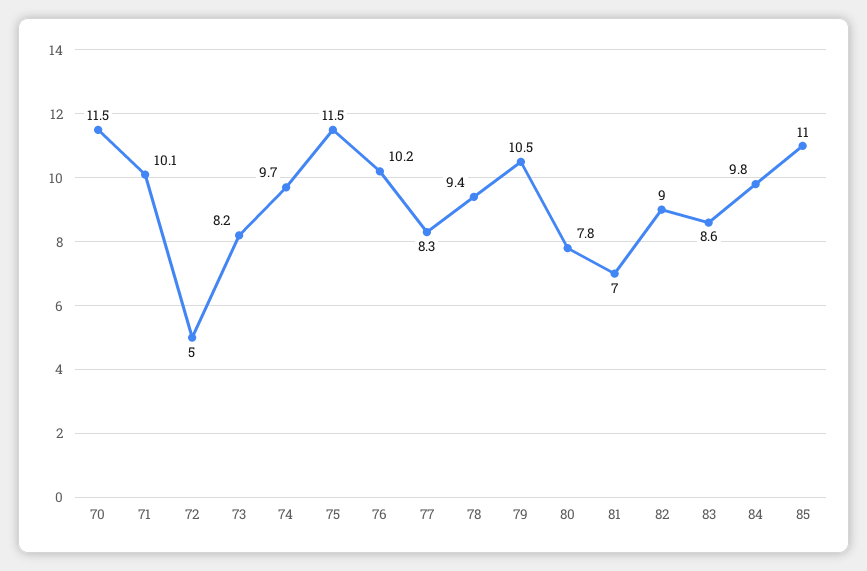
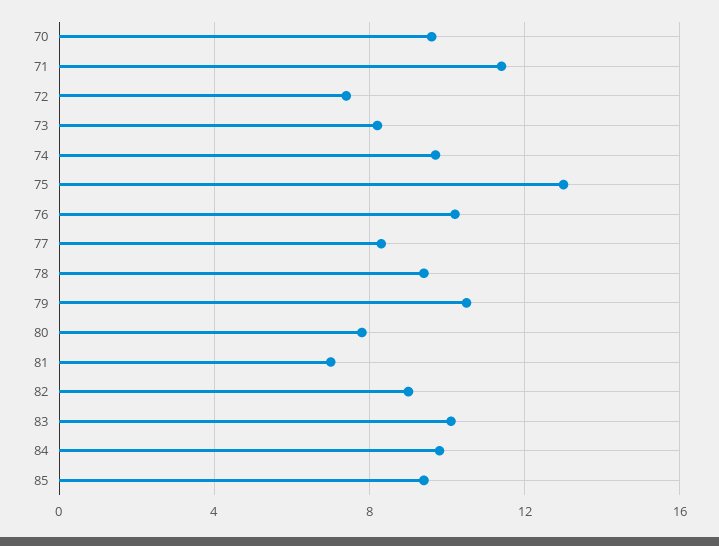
70: 11.5 -> 9.5
71: 10.1 -> 11.5
72: 5 -> 7.5
75: 11.5 -> 13
83: 8.6 -> 10
85: 11 -> 9.5

